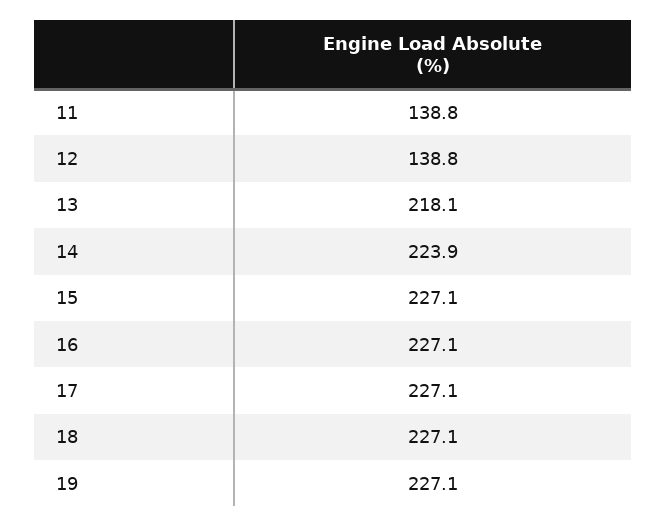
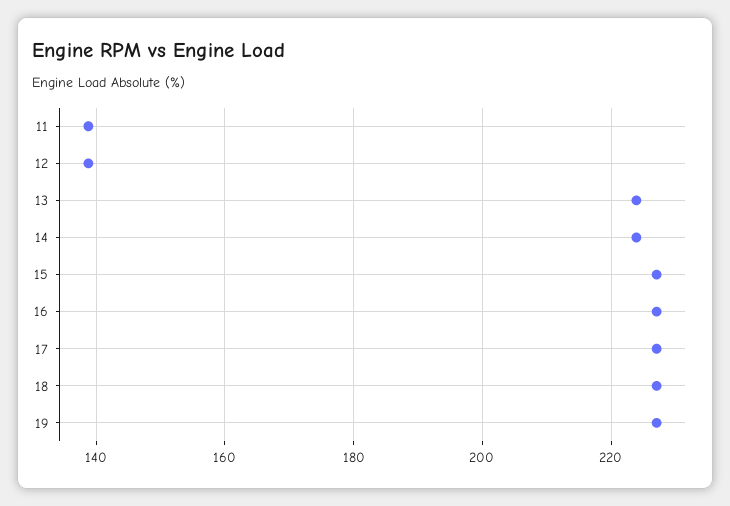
13: 218.1 -> 224

